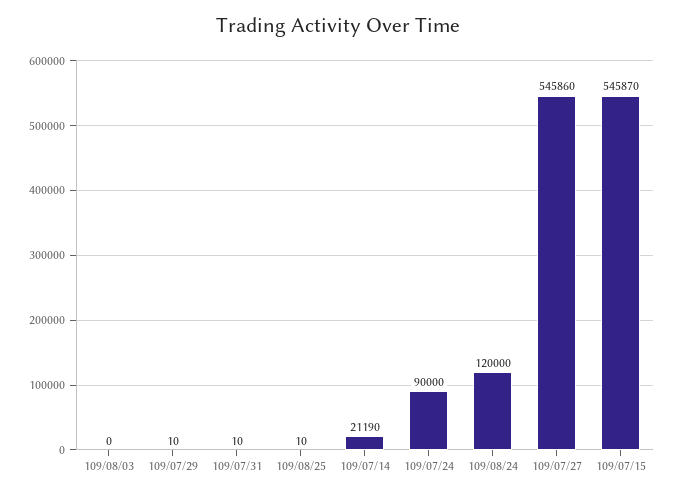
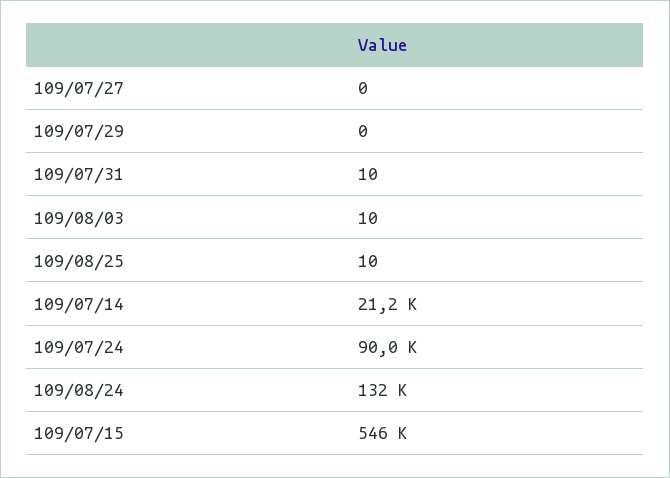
109/08/03: 0 -> 10
109/07/29: 10 -> 0
109/08/24: 120000 -> 132000
109/07/27: 545860 -> 0

